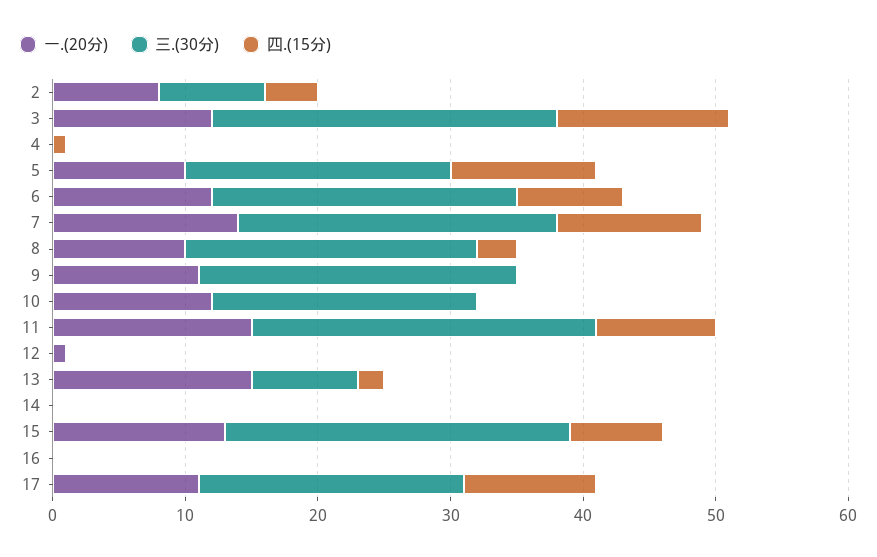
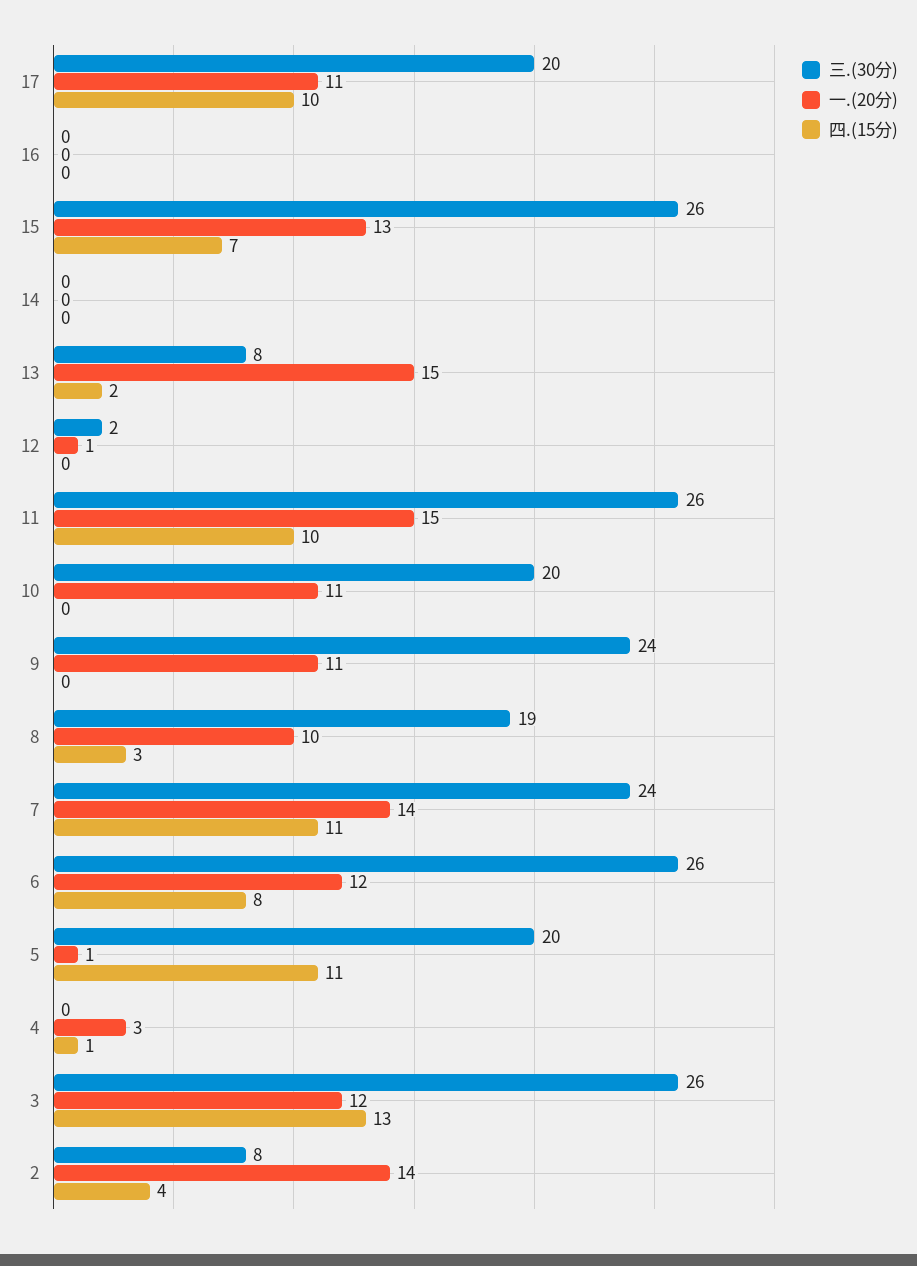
一.(20分), 2: 8 -> 14
一.(20分), 4: 0 -> 3
一.(20分), 5: 10 -> 1
三.(30分), 6: 23 -> 26
三.(30分), 8: 22 -> 19
一.(20分), 10: 12 -> 11
四.(15分), 11: 9 -> 10
三.(30分), 12: 0 -> 2

